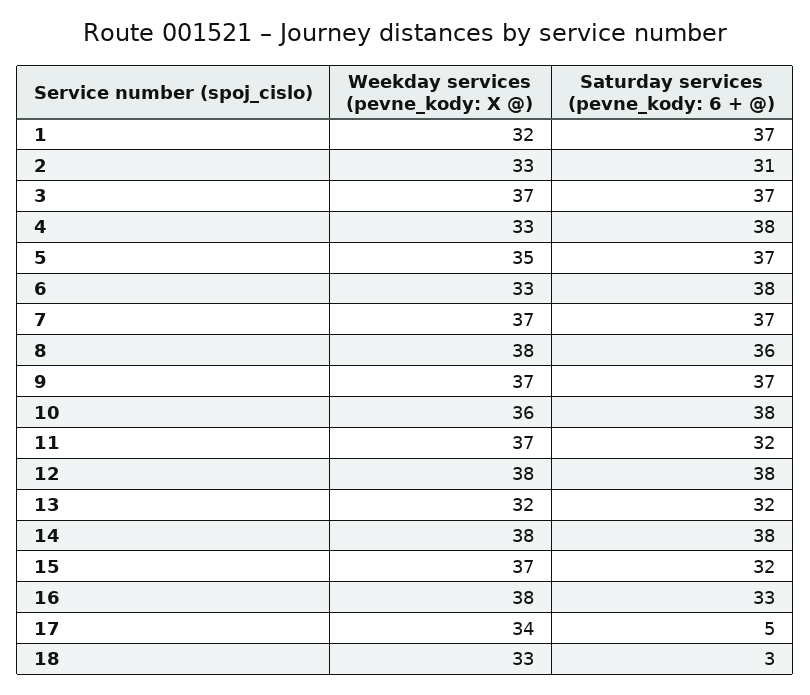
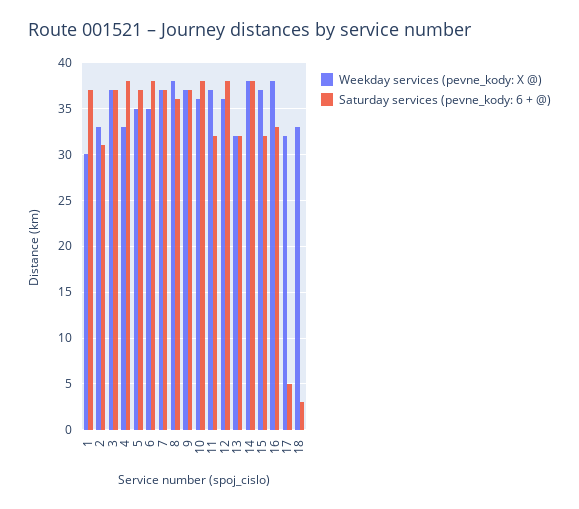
Weekday services (pevne_kody: X @), 1: 32 -> 30
Weekday services (pevne_kody: X @), 6: 33 -> 35
Weekday services (pevne_kody: X @), 12: 38 -> 36
Weekday services (pevne_kody: X @), 17: 34 -> 32

